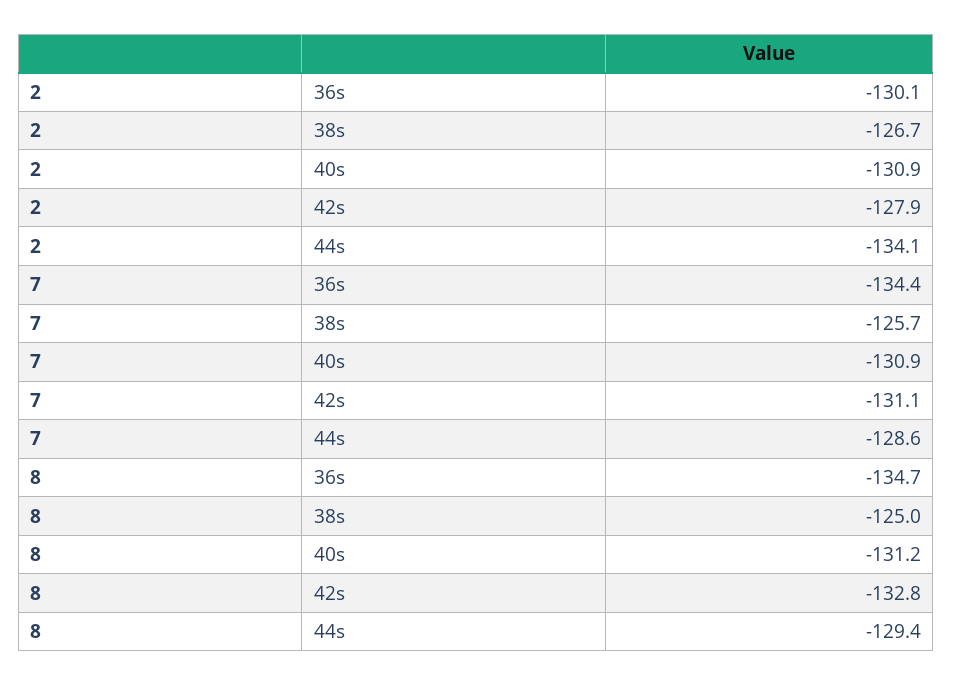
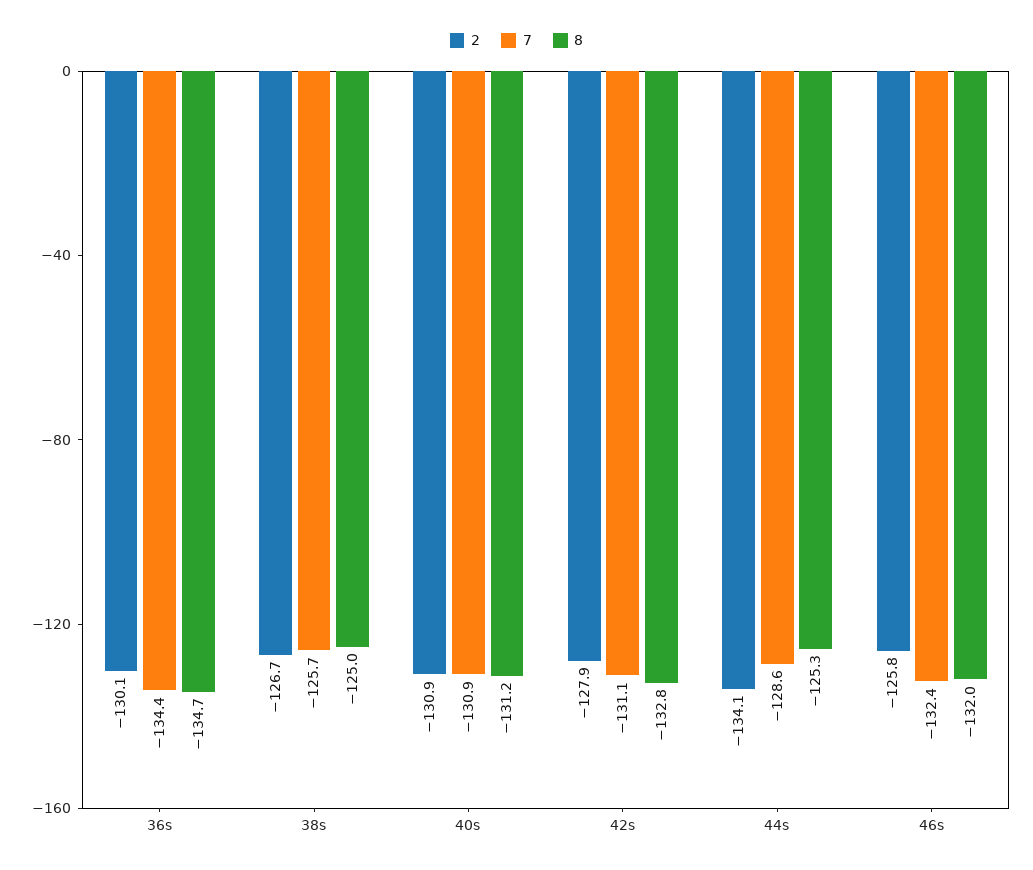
8, 44s: -129.4 -> -125.3
2, 46s: none -> -125.8
7, 46s: none -> -132.4
8, 46s: none -> -132

